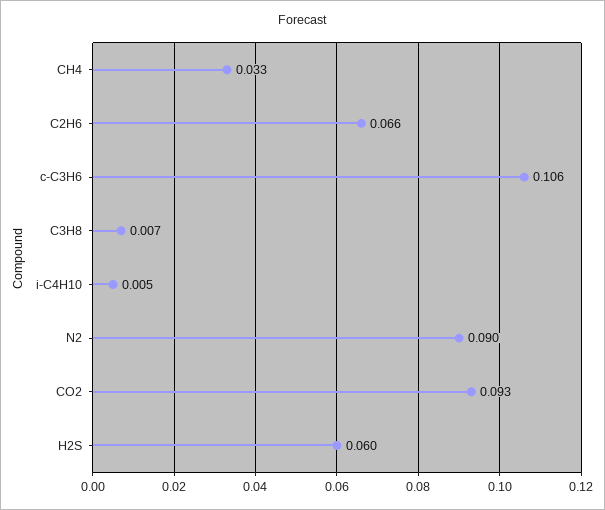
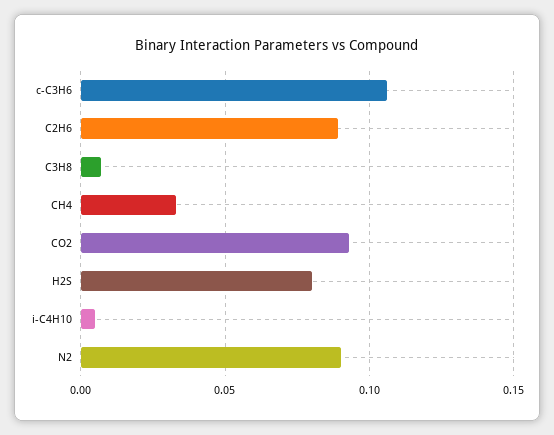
C2H6: 0.066 -> 0.09
H2S: 0.06 -> 0.08

